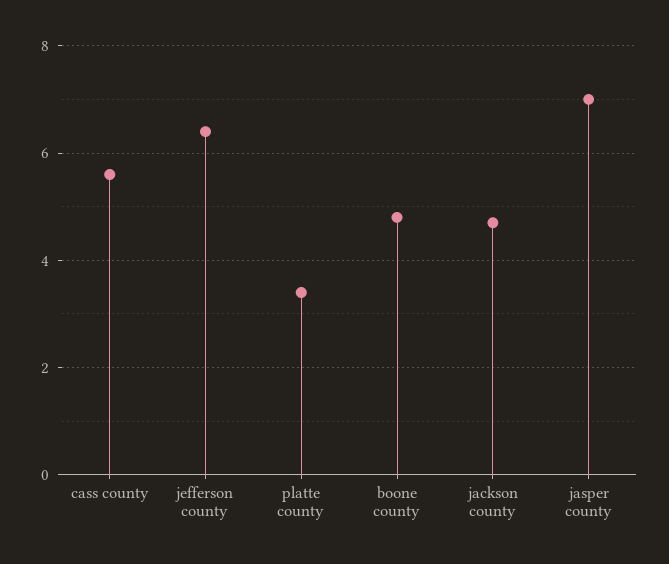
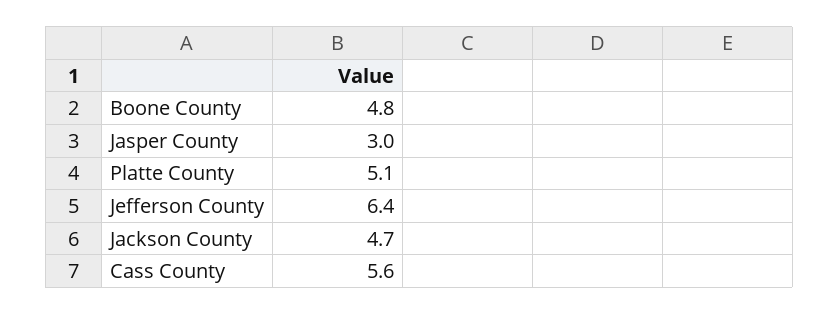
platte county: 3.5 -> 5.1
jasper county: 7 -> 3

